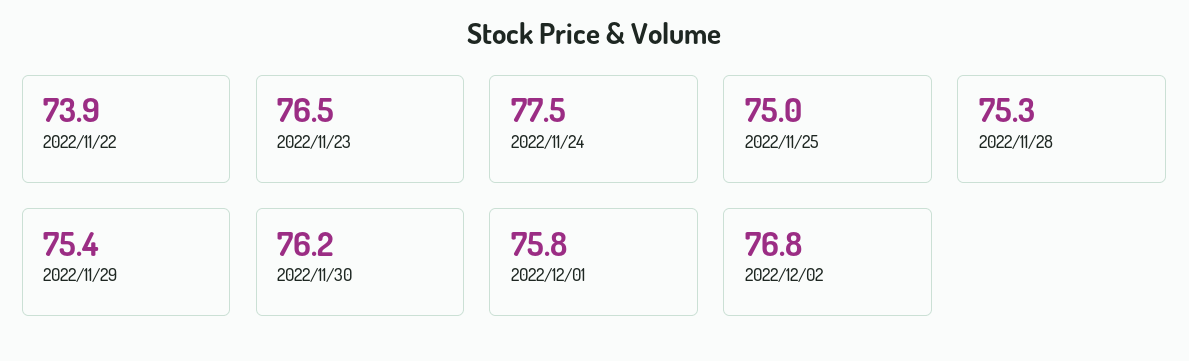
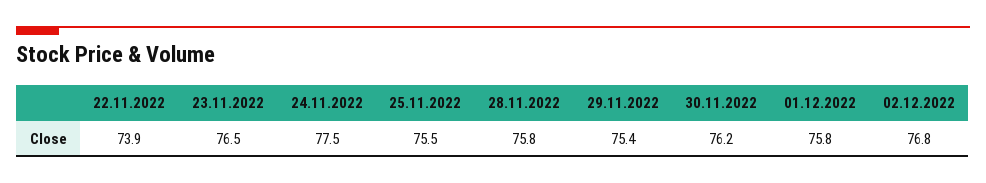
2022/11/25: 75 -> 75.5
2022/11/28: 75.3 -> 75.8

